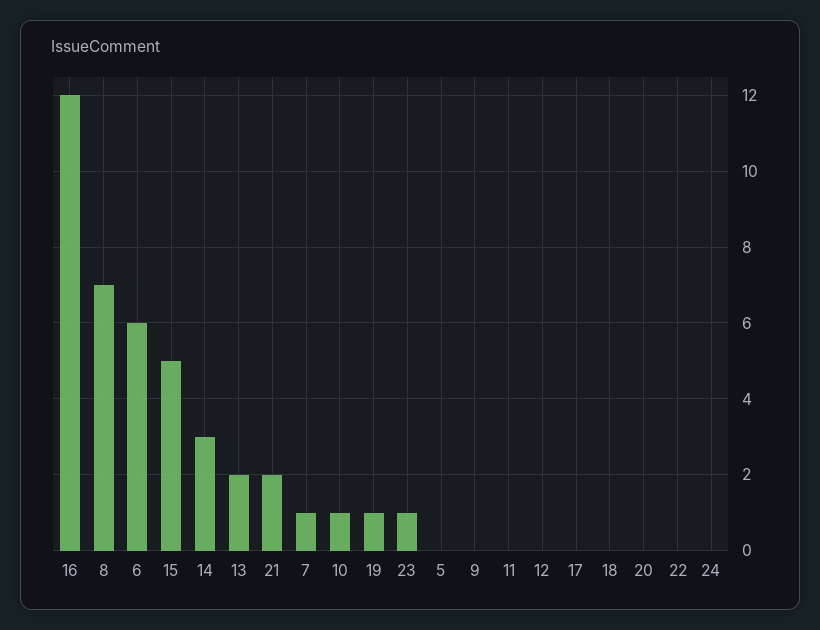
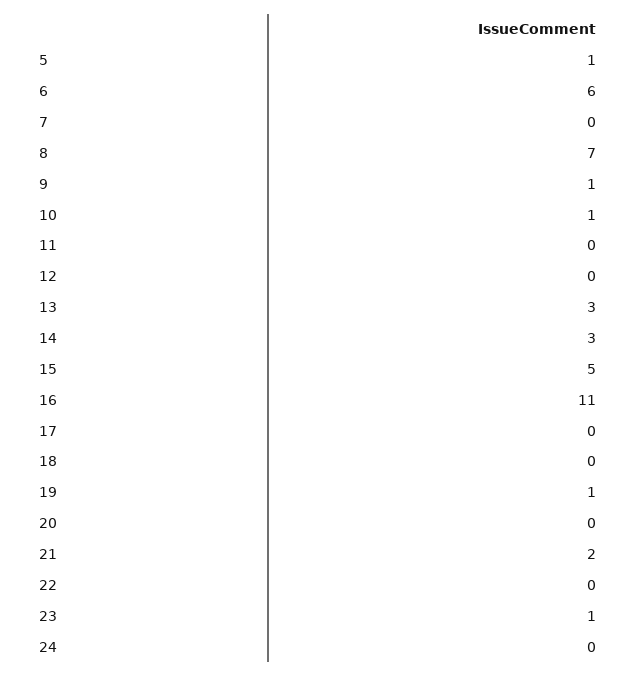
16: 12 -> 11
13: 2 -> 3
7: 1 -> 0
5: 0 -> 1
9: 0 -> 1

